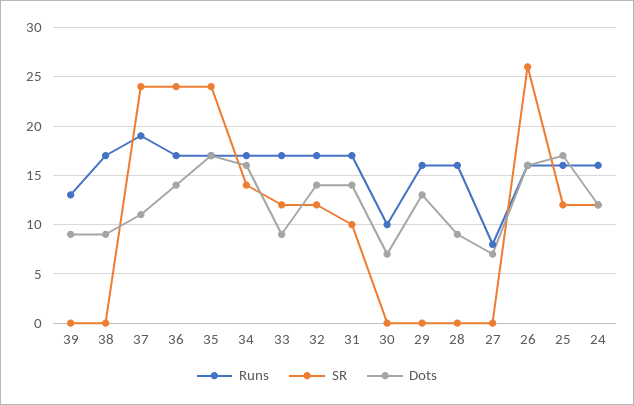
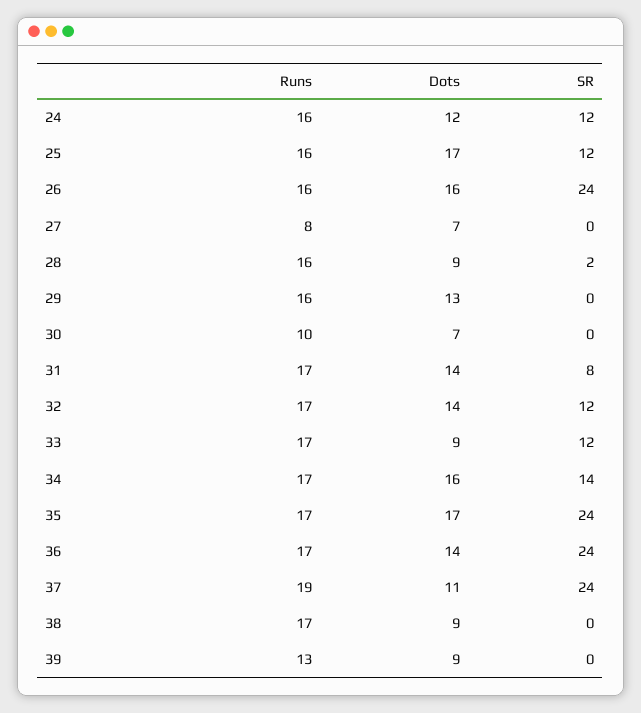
SR, 31: 10 -> 8
SR, 28: 0 -> 2
SR, 26: 26 -> 24

